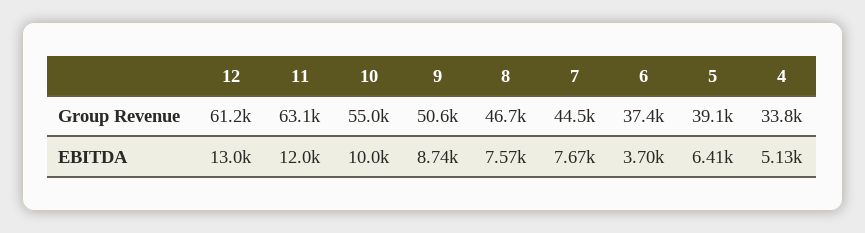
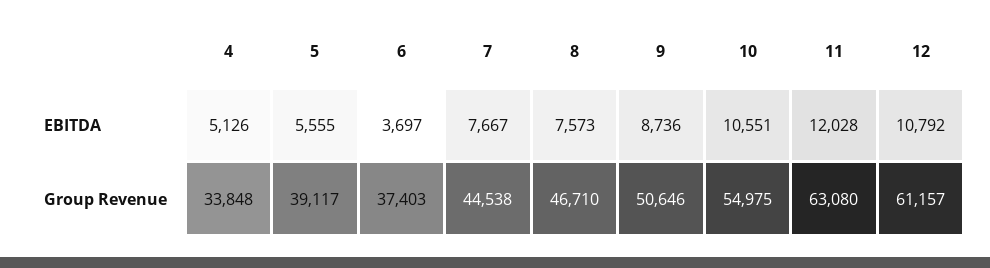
12, EBITDA: 13000 -> 10792
10, EBITDA: 10000 -> 10551
5, EBITDA: 6410 -> 5555

